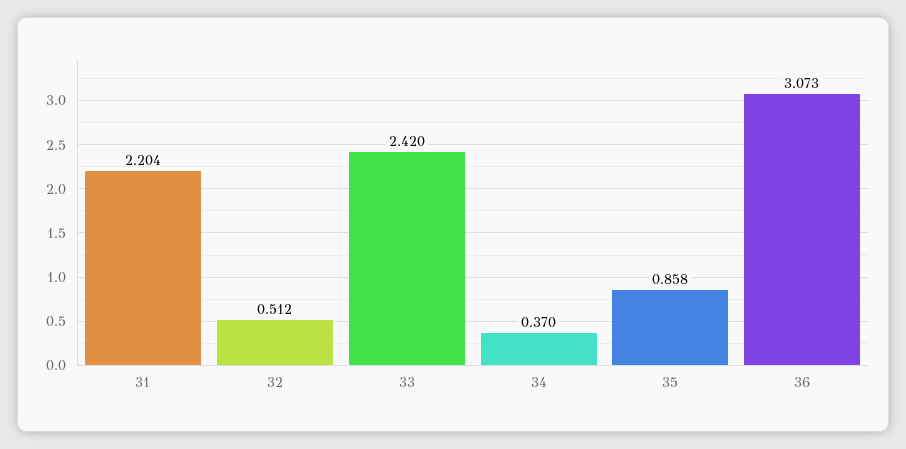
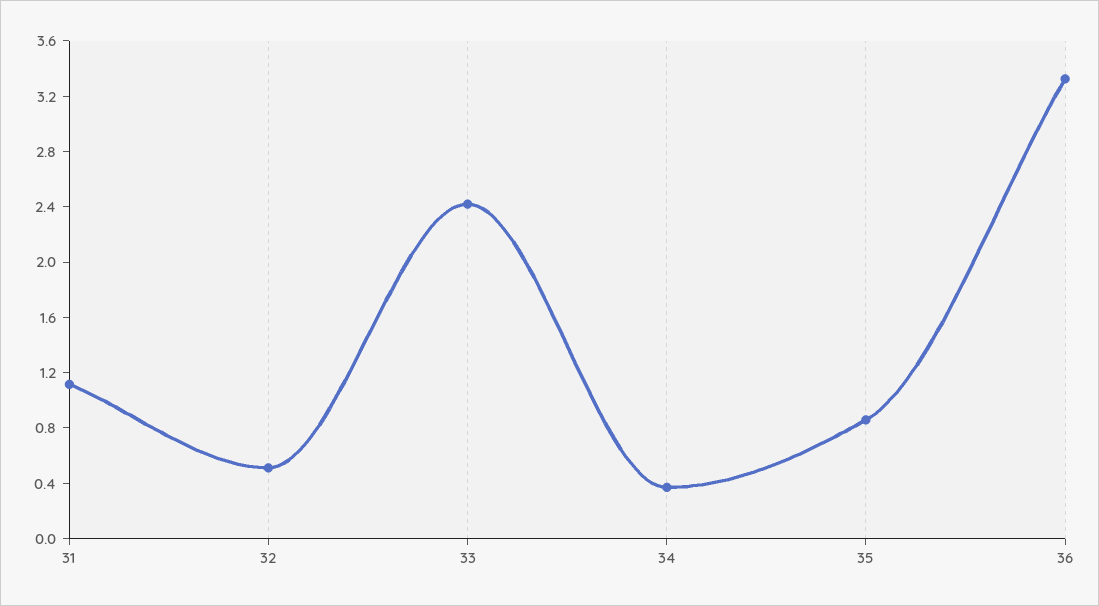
31: 2.204 -> 1.1
36: 3.073 -> 3.3

